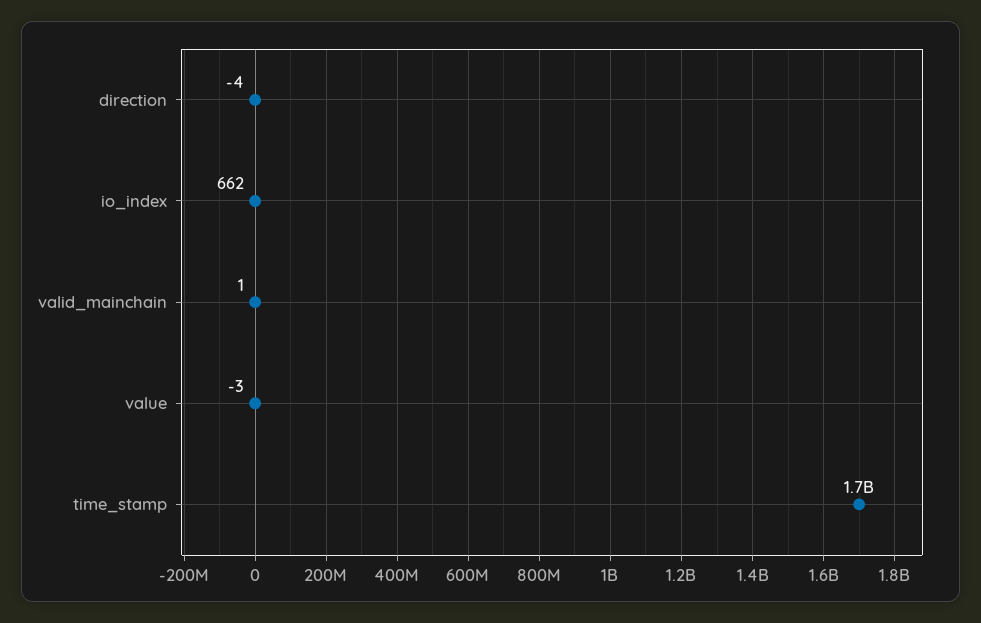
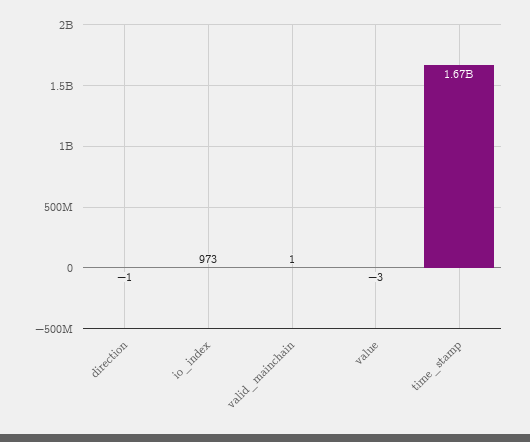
direction: -4 -> -1
io_index: 662 -> 973

